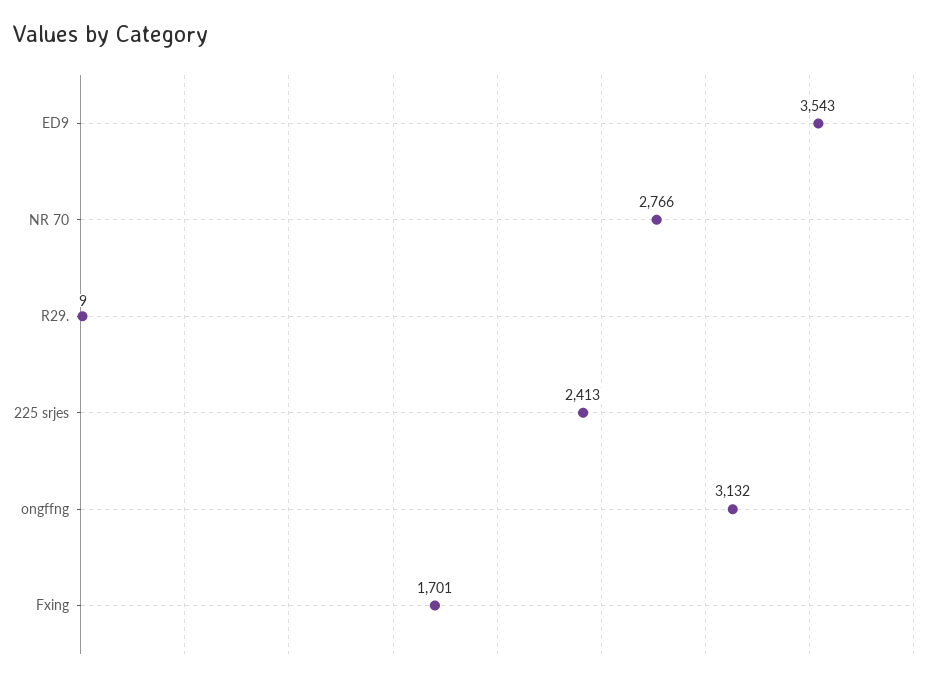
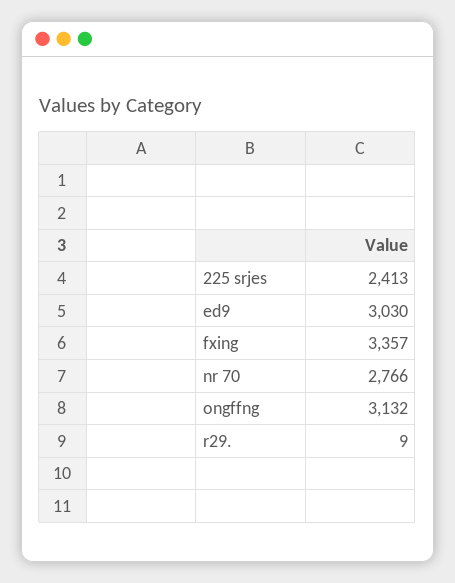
ED9: 3543 -> 3030
Fxing: 1701 -> 3357

